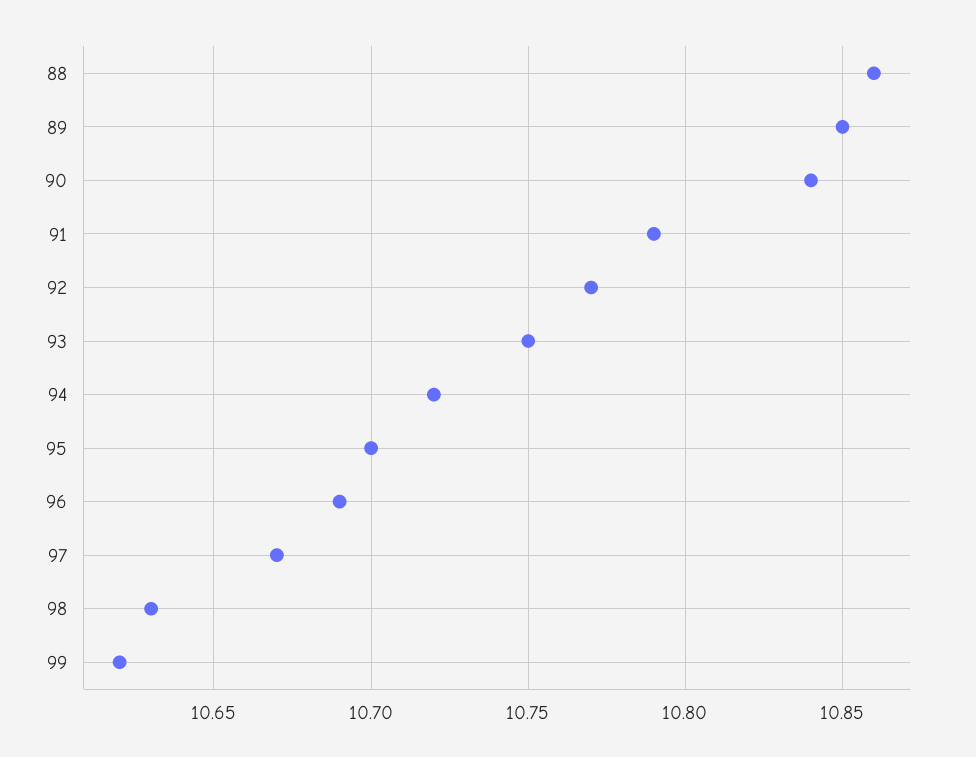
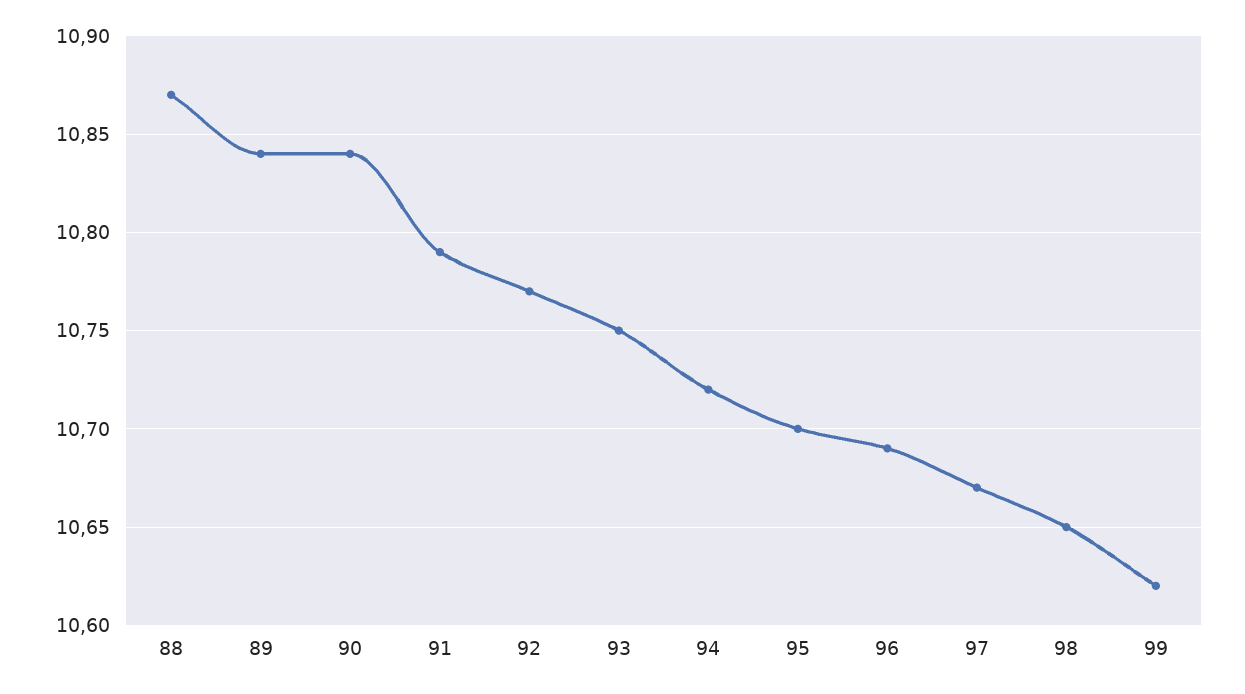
88: 10.86 -> 10.87
89: 10.85 -> 10.84
98: 10.63 -> 10.65

